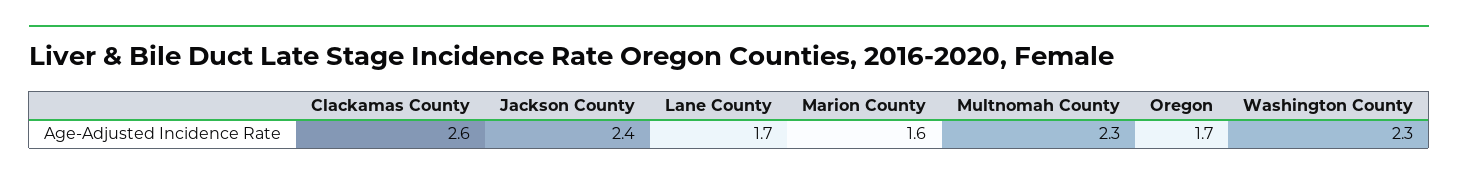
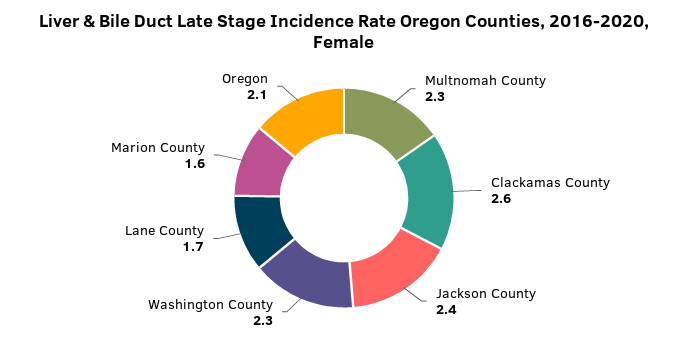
Oregon: 1.7 -> 2.1

